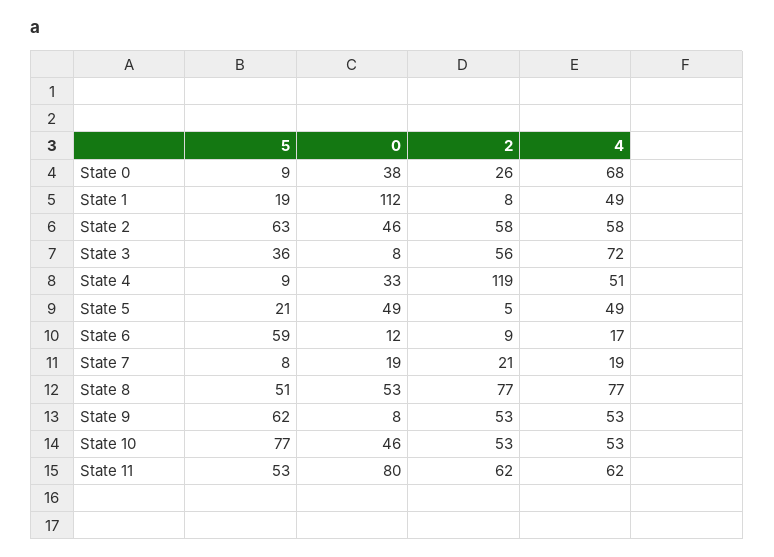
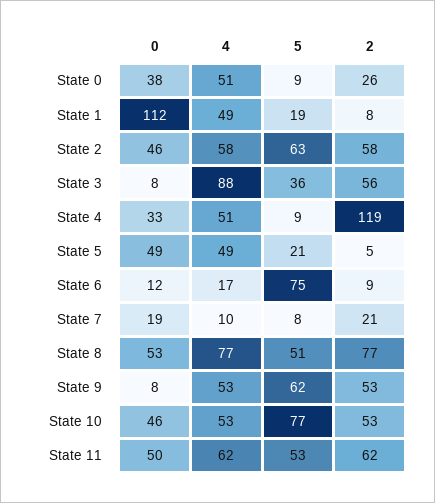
4, State 0: 68 -> 51
4, State 3: 72 -> 88
5, State 6: 59 -> 75
4, State 7: 19 -> 10
0, State 11: 80 -> 50

